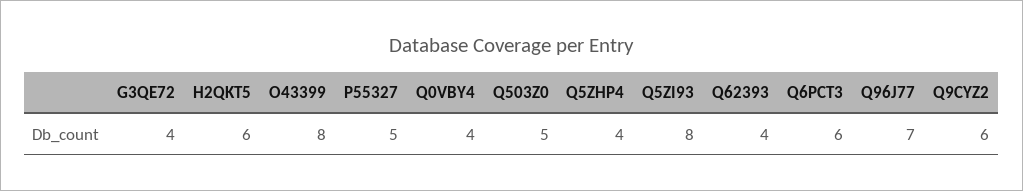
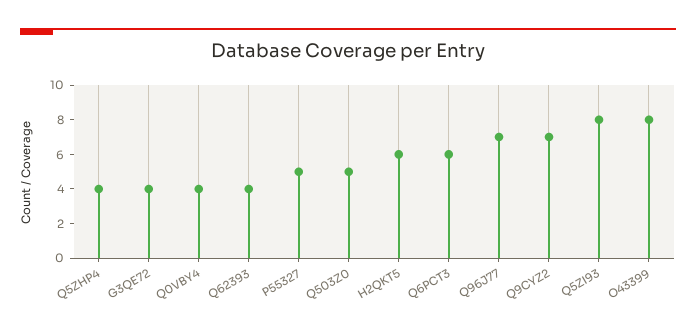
Q9CYZ2: 6 -> 7

